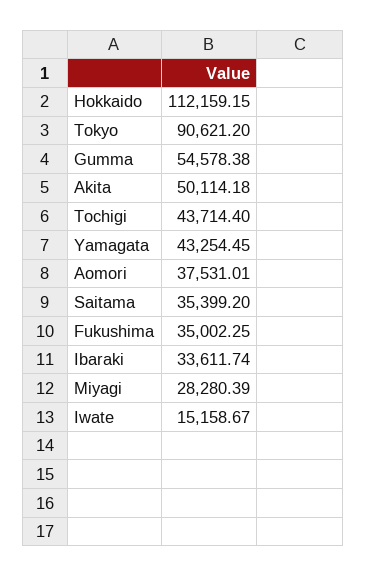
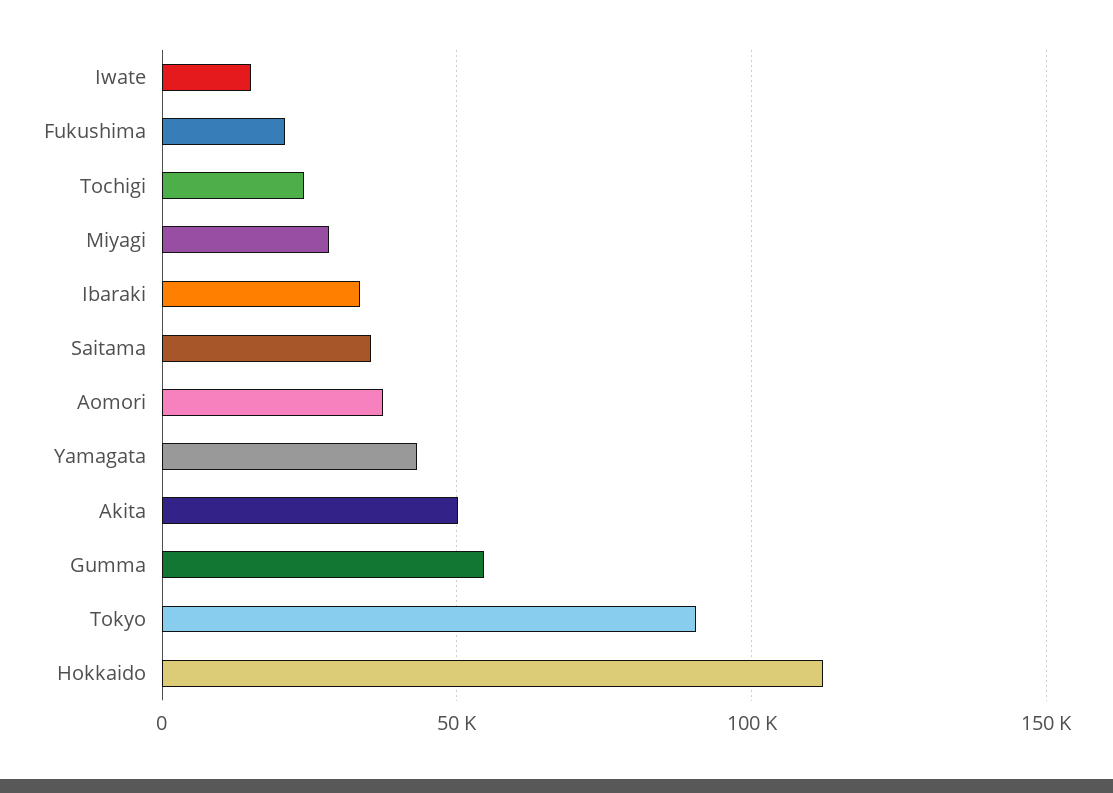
Tochigi: 43714.4 -> 25000
Fukushima: 35002.25 -> 20000

